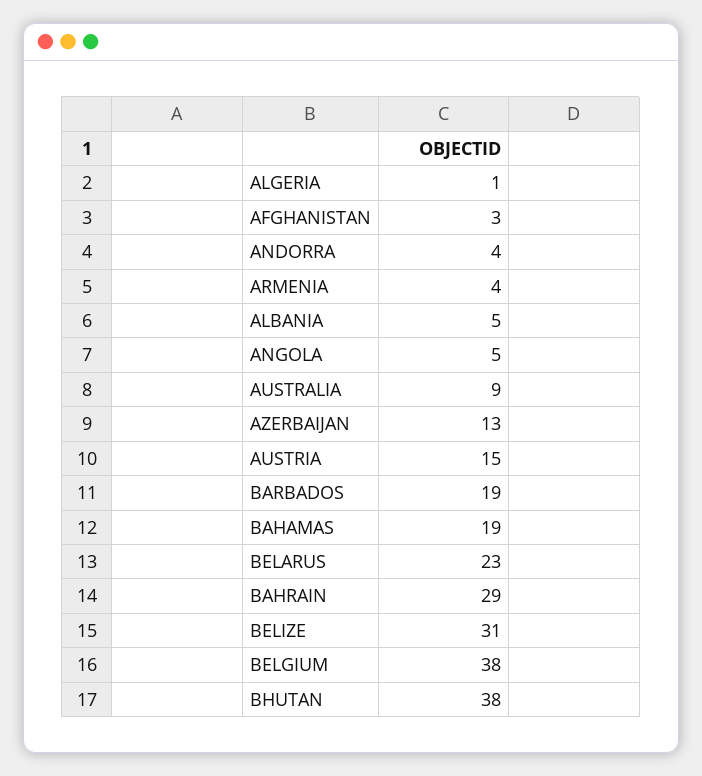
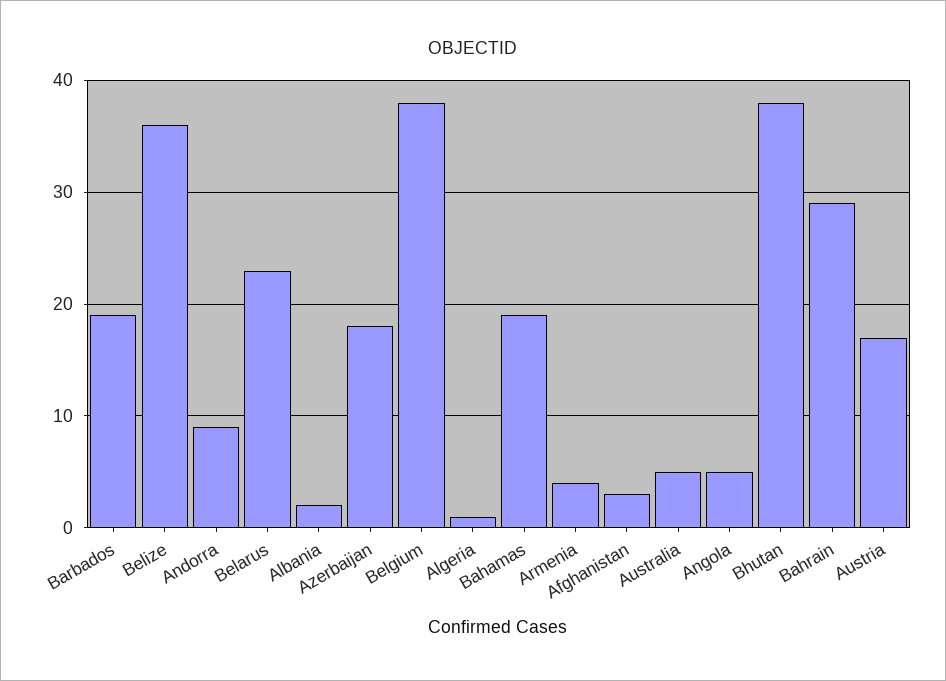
ANDORRA: 4 -> 9
ALBANIA: 5 -> 2
AUSTRALIA: 9 -> 5
AZERBAIJAN: 13 -> 18
AUSTRIA: 15 -> 17
BELIZE: 31 -> 36

